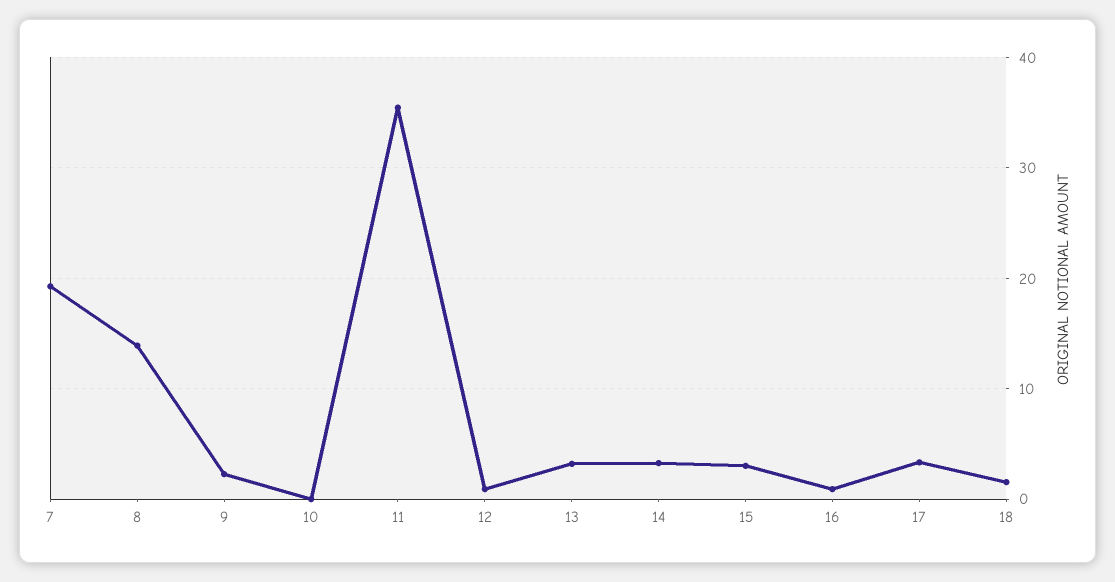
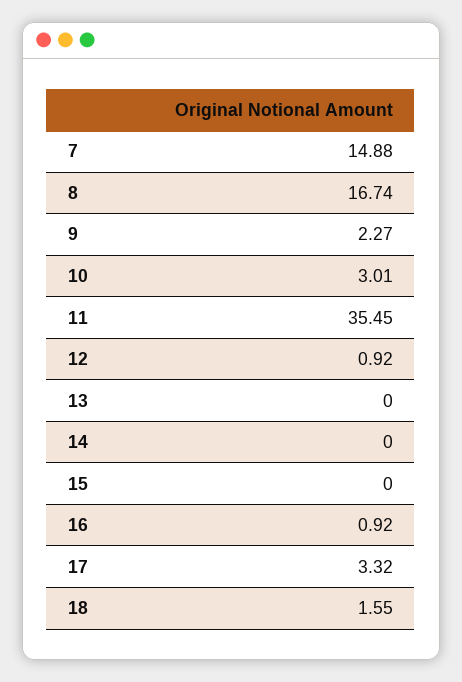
7: 19 -> 14.88
8: 14 -> 16.74
10: 0 -> 3.01
13: 3 -> 0
14: 3 -> 0
15: 3 -> 0

